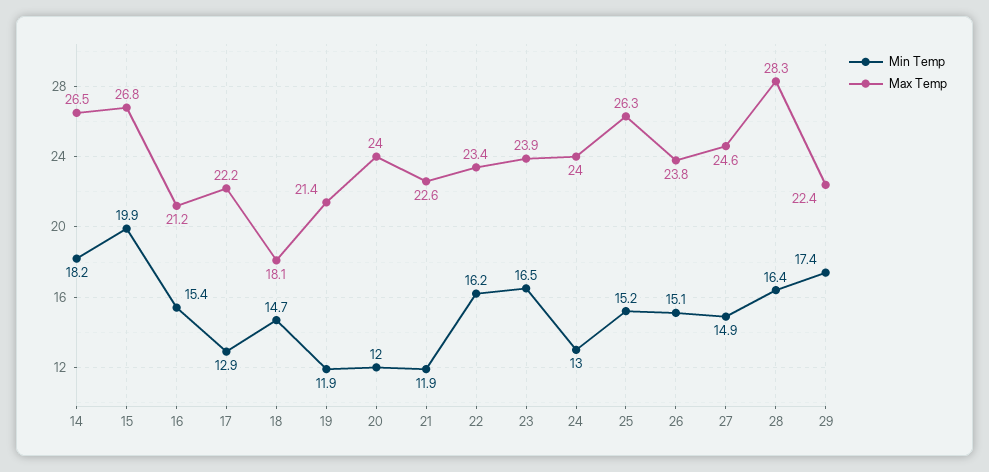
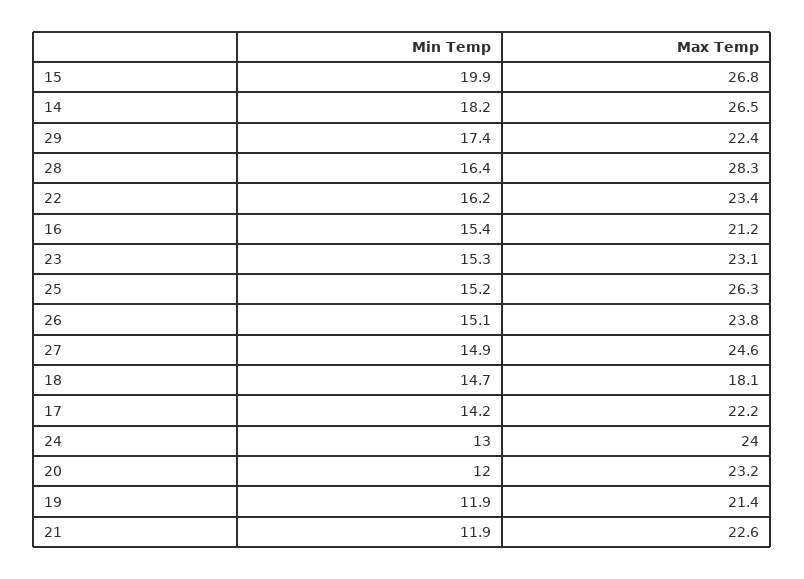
Min Temp, 17: 12.9 -> 14.2
Max Temp, 20: 24 -> 23.2
Min Temp, 23: 16.5 -> 15.3
Max Temp, 23: 23.9 -> 23.1

